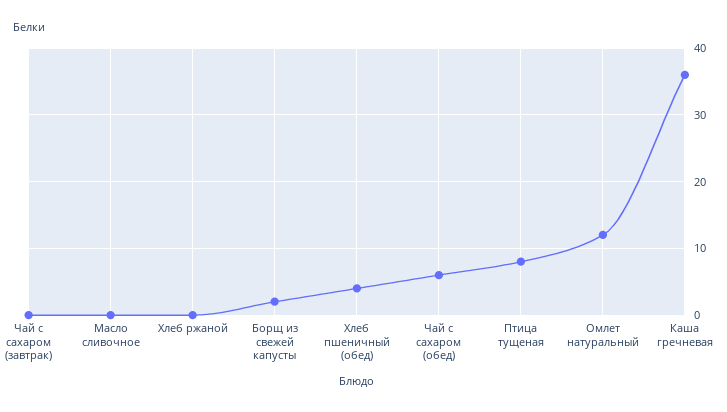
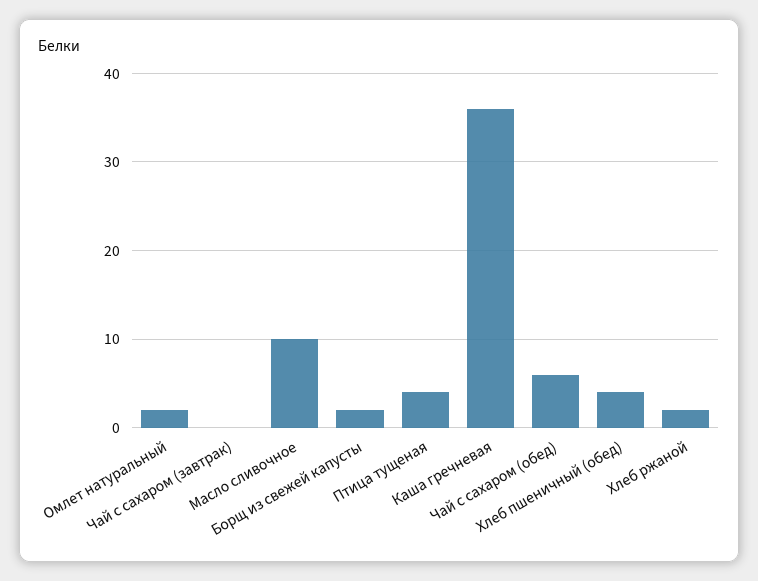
Масло сливочное: 0 -> 10
Хлеб ржаной: 0 -> 2
Птица тущеная: 8 -> 4
Омлет натуральный: 12 -> 2

